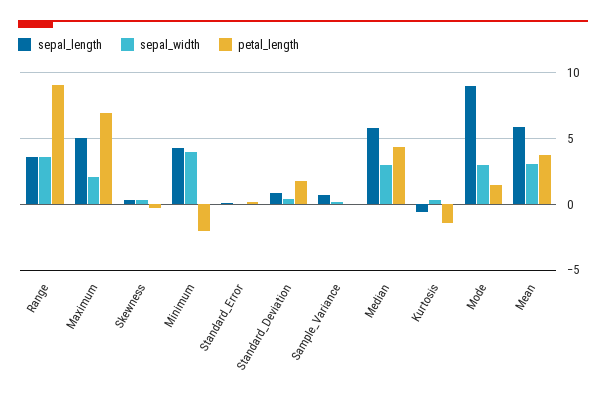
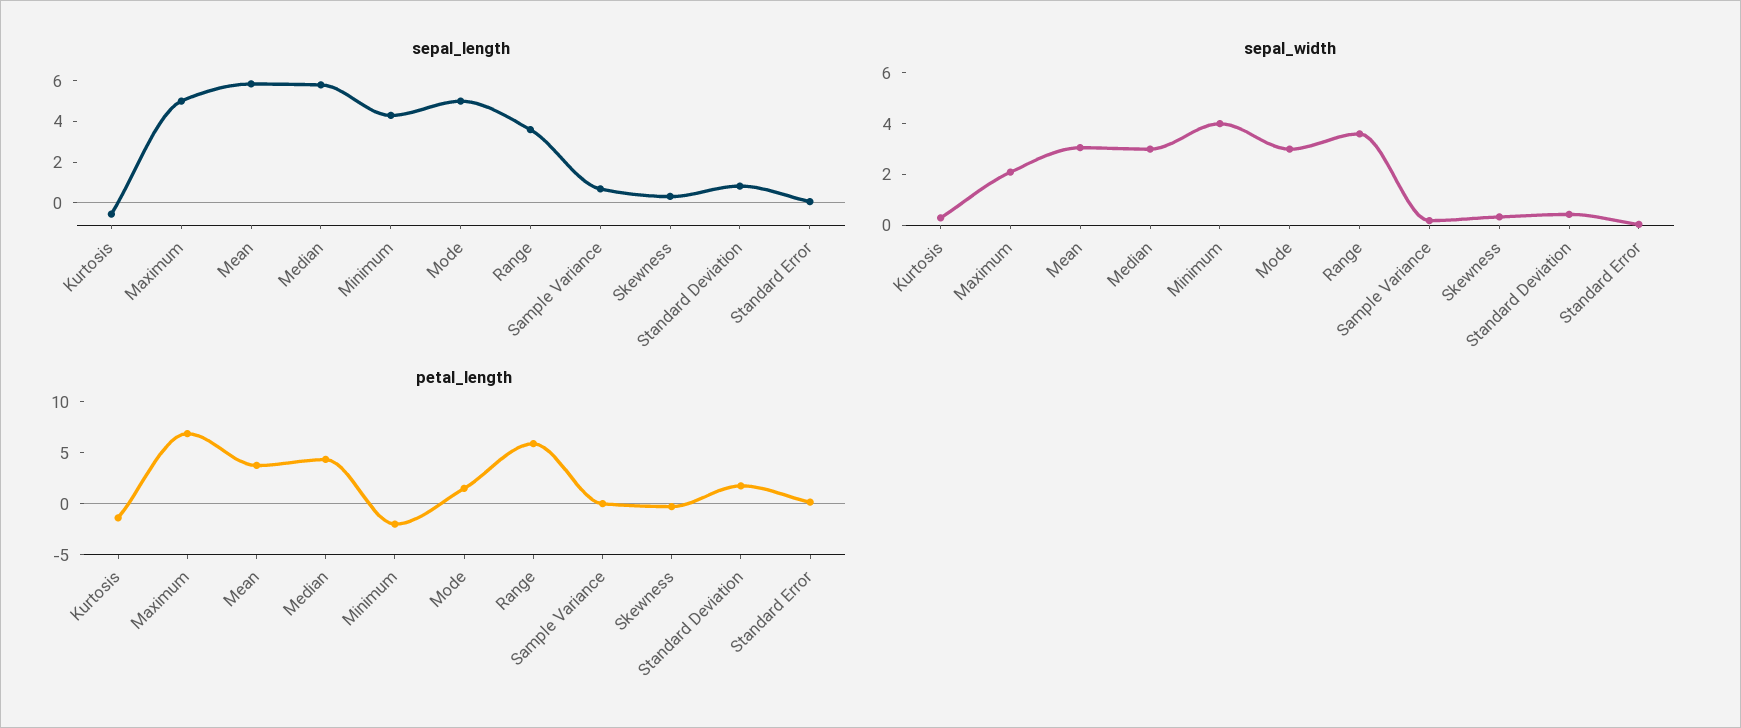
petal_length, Range: 9 -> 6
sepal_length, Mode: 9 -> 5

